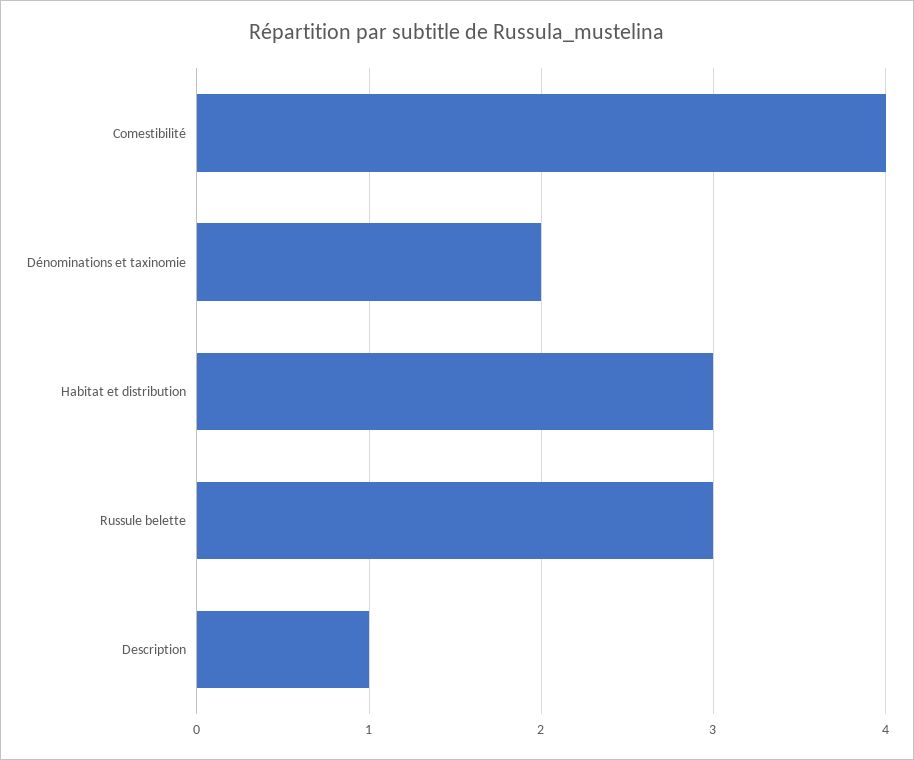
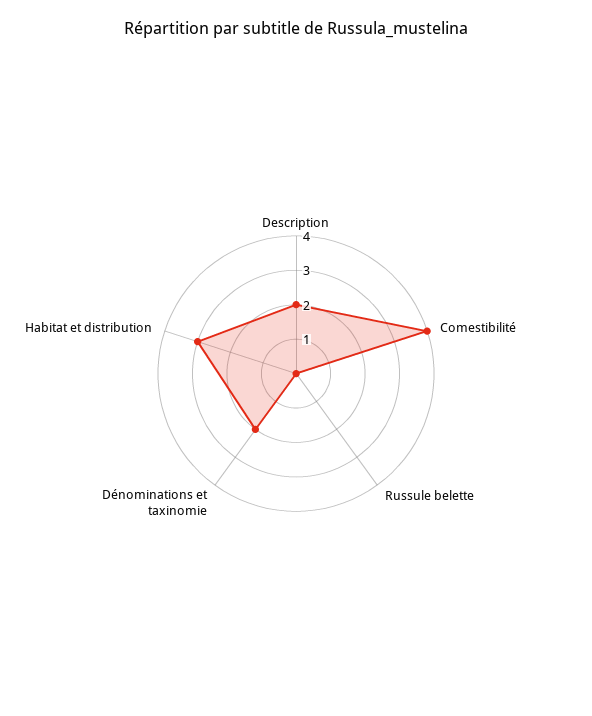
Russule belette: 3 -> 0
Description: 1 -> 2

